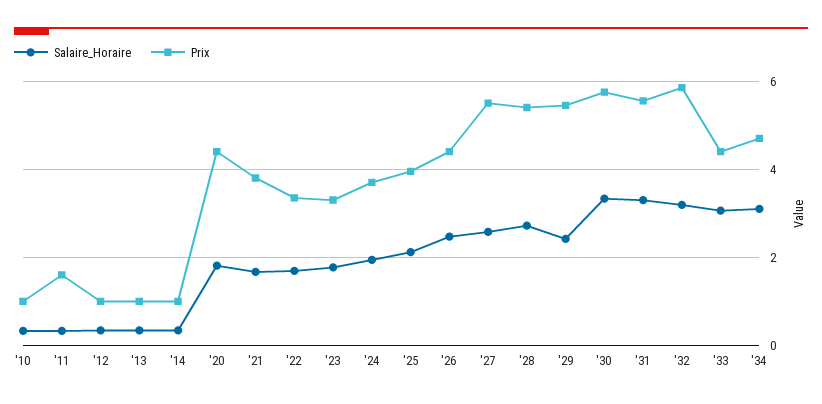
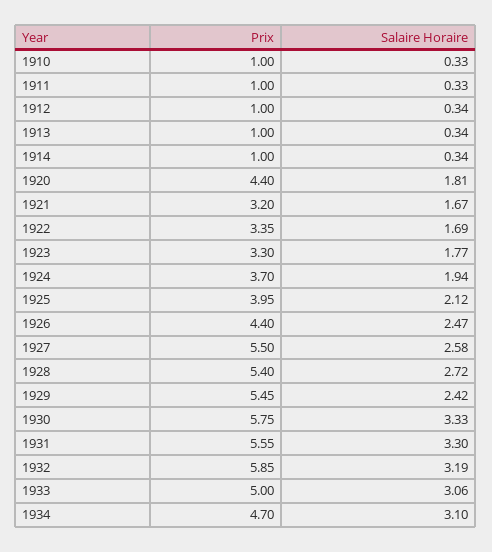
Prix, '11: 1.6 -> 1
Prix, '21: 3.8 -> 3.2
Prix, '33: 4.4 -> 5

